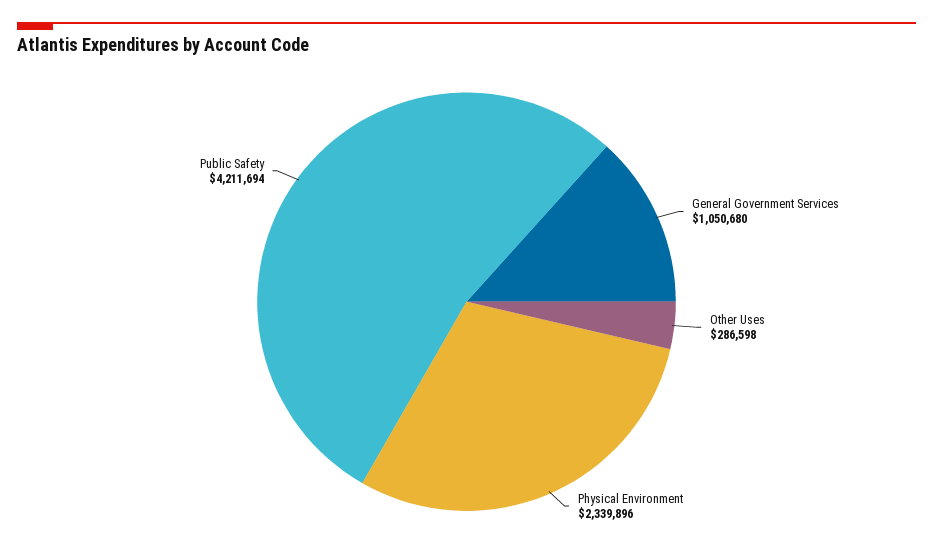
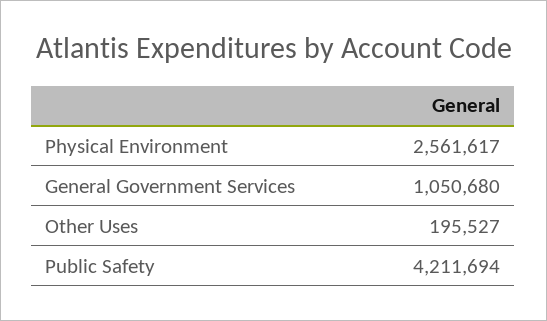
Other Uses: 286598 -> 195527
Physical Environment: 2339896 -> 2561617

